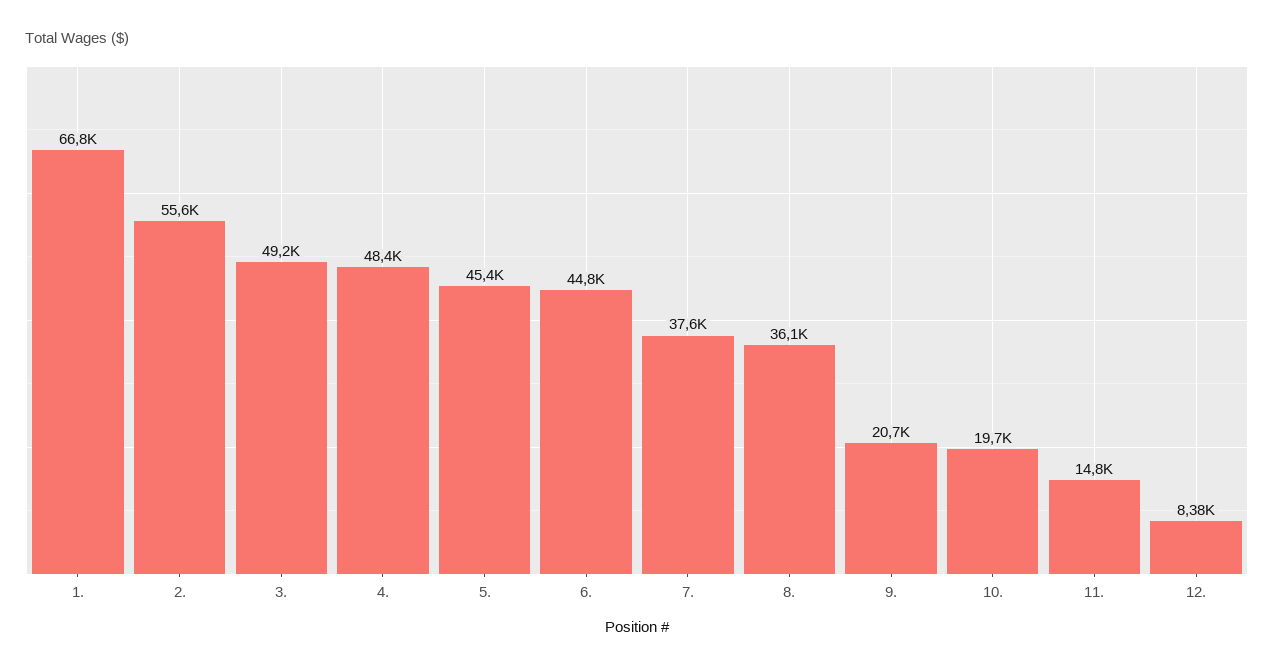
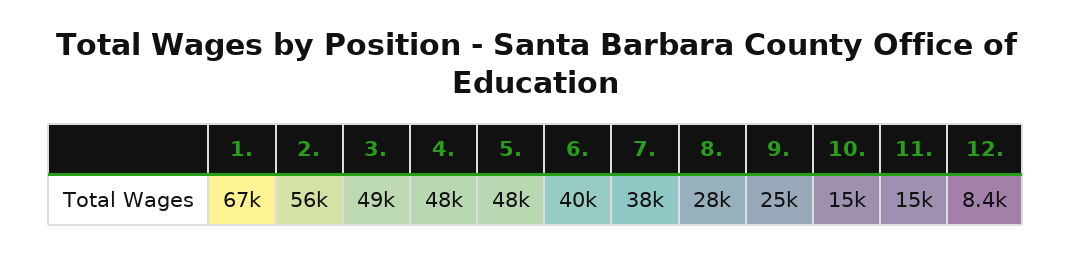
5.: 45400 -> 48000
6.: 44800 -> 40000
8.: 36100 -> 28000
9.: 20700 -> 25000
10.: 19700 -> 15000

